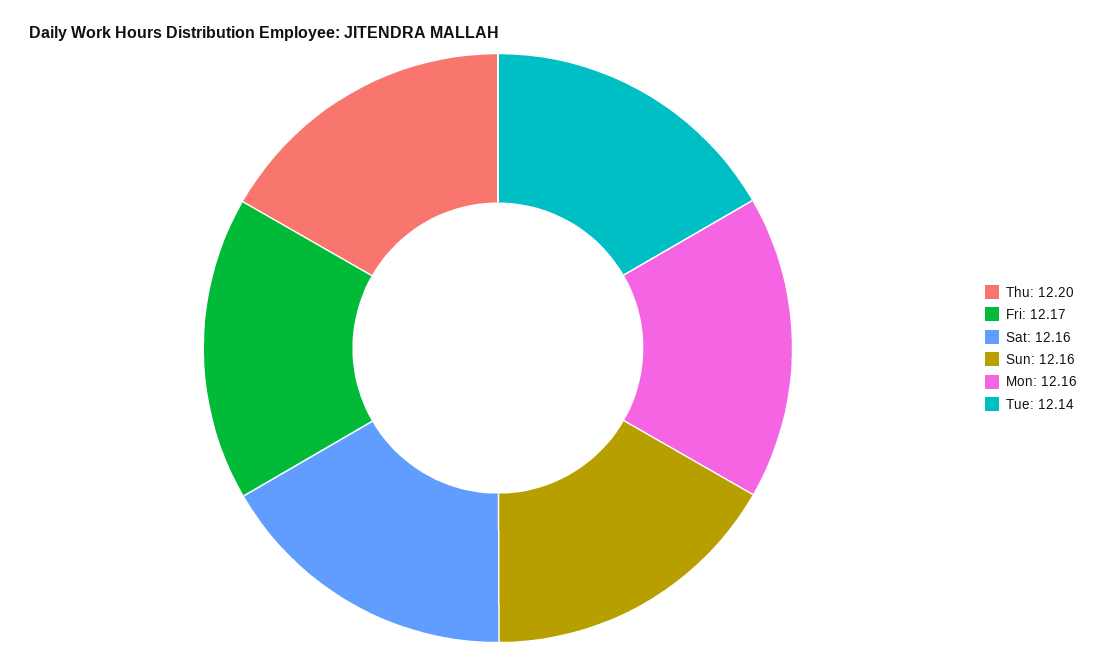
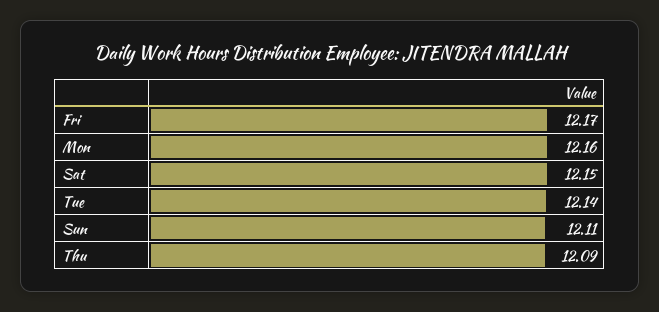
Thu: 12.2 -> 12.09
Sat: 12.16 -> 12.15
Sun: 12.16 -> 12.11

